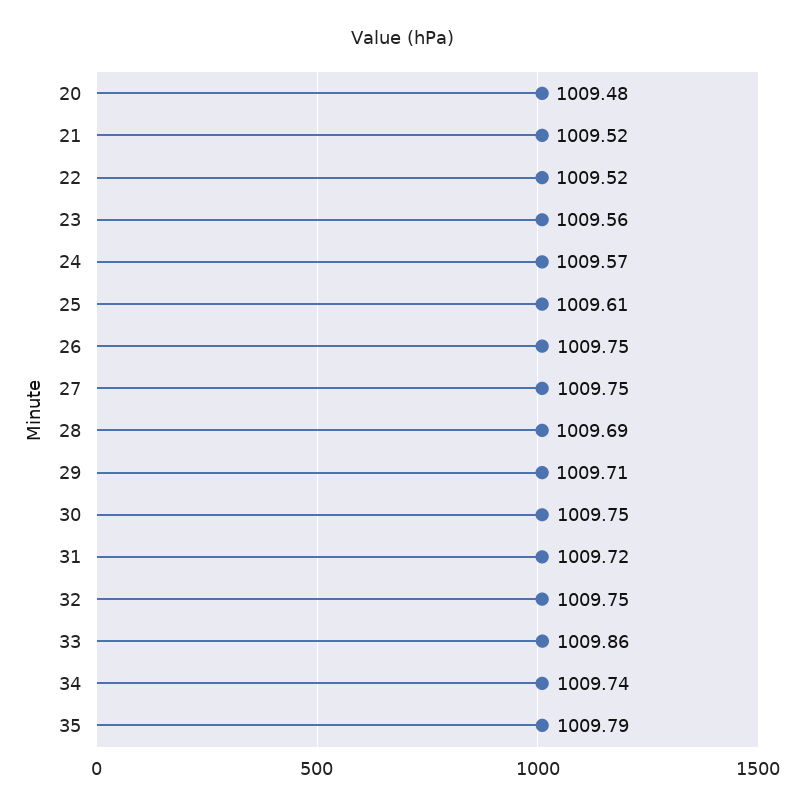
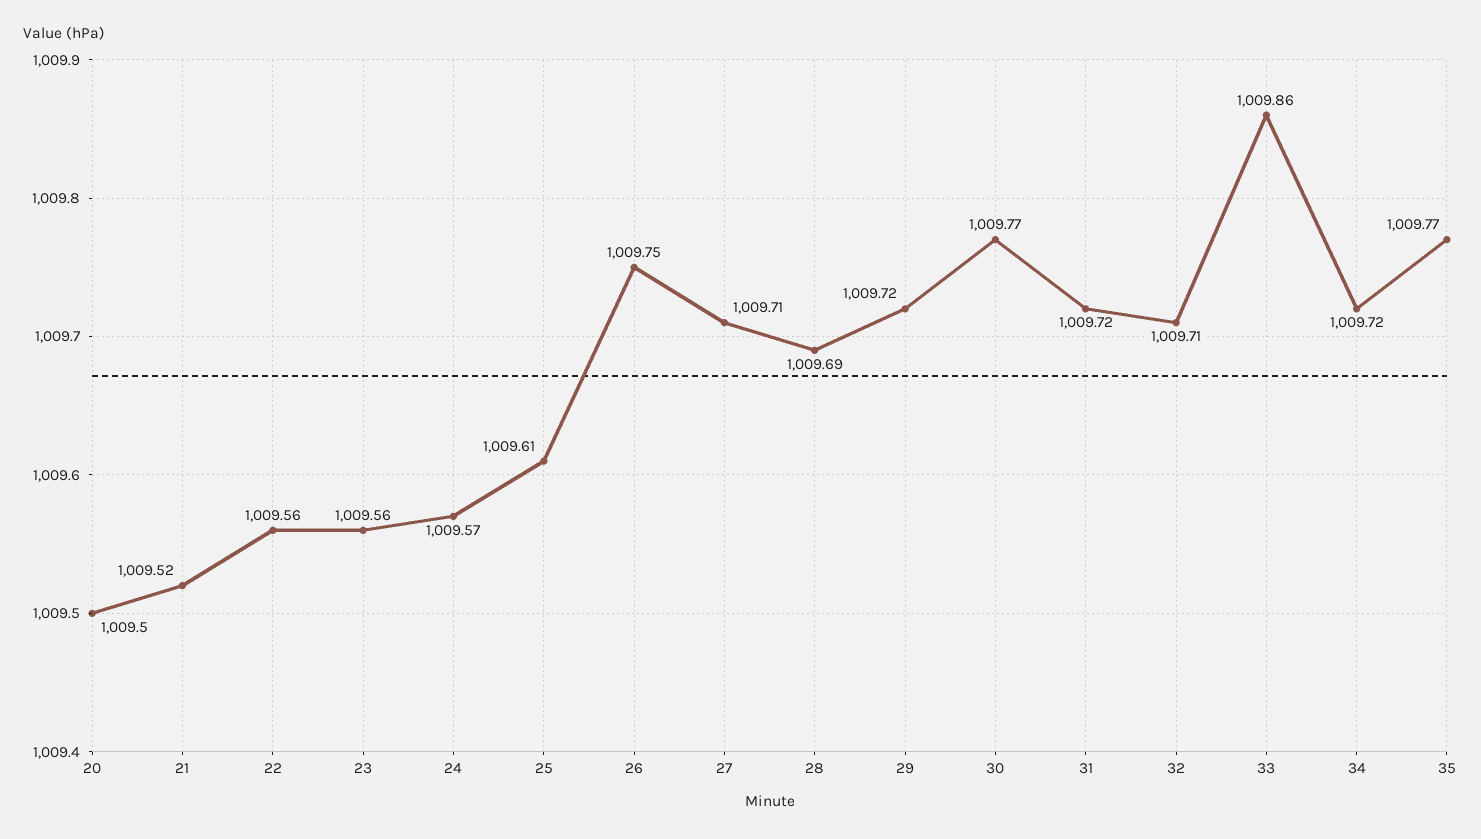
20: 1009.48 -> 1009.5
22: 1009.52 -> 1009.56
27: 1009.75 -> 1009.71
29: 1009.71 -> 1009.72
30: 1009.75 -> 1009.77
32: 1009.75 -> 1009.71
34: 1009.74 -> 1009.72
35: 1009.79 -> 1009.77

